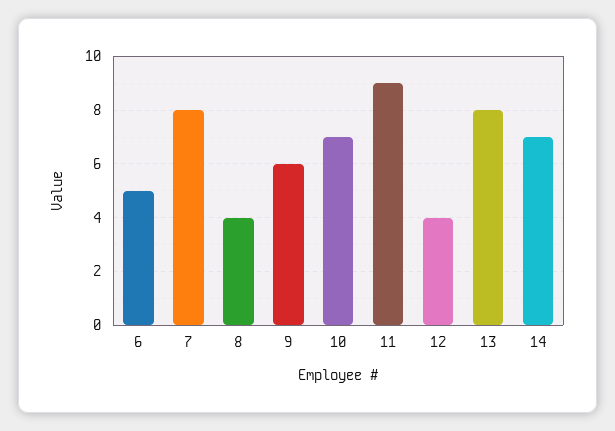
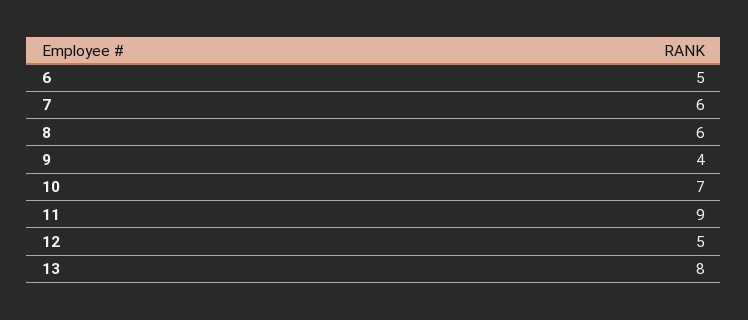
7: 8 -> 6
8: 4 -> 6
9: 6 -> 4
12: 4 -> 5
14: 7 -> none

